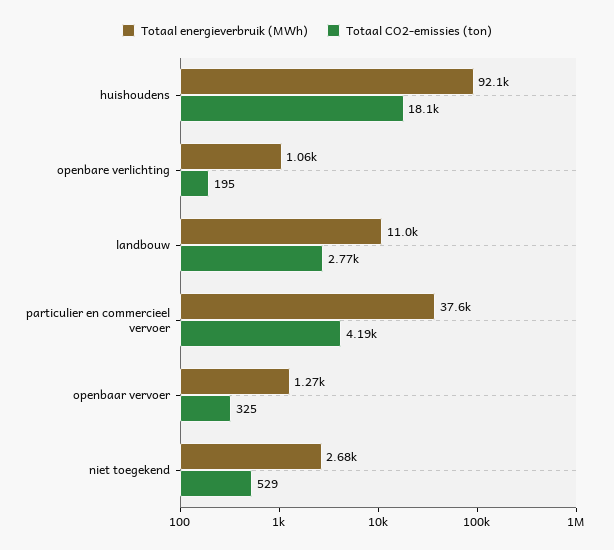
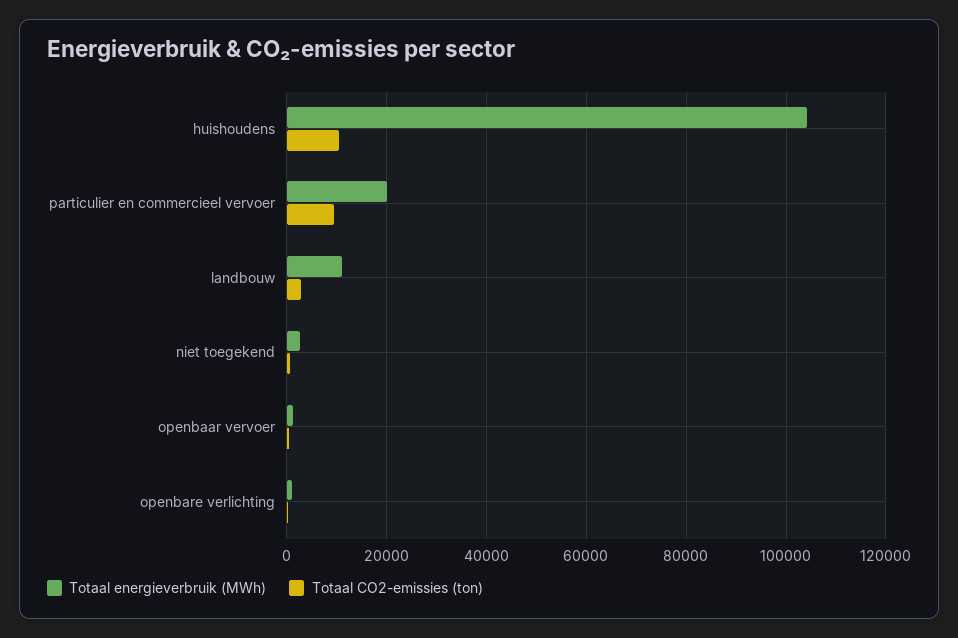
Totaal energieverbruik (MWh), huishoudens: 92100 -> 104000
Totaal CO2-emissies (ton), huishoudens: 18100 -> 10000
Totaal energieverbruik (MWh), particulier en commercieel vervoer: 37600 -> 20000
Totaal CO2-emissies (ton), particulier en commercieel vervoer: 4190 -> 10000

